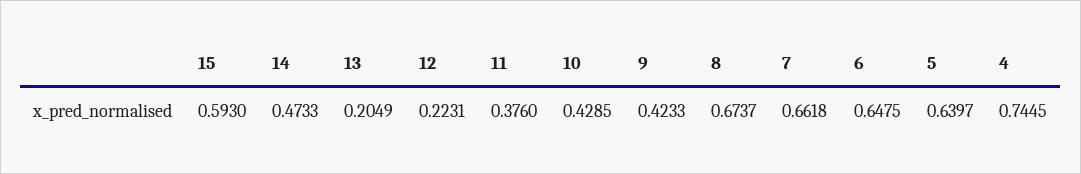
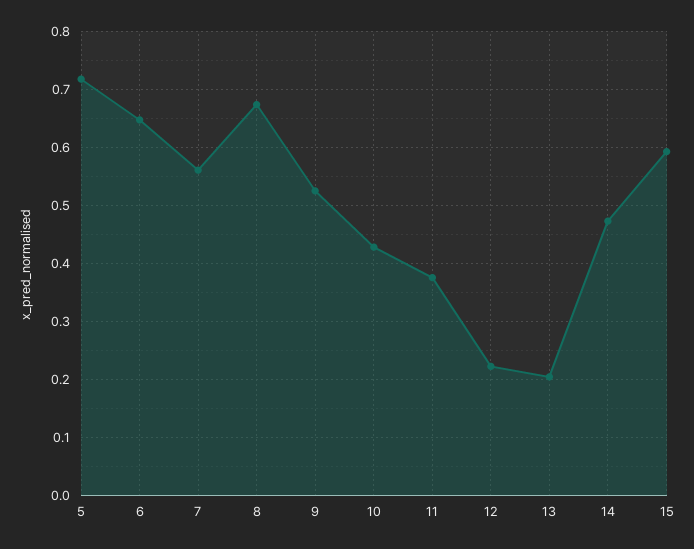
9: 0.4233 -> 0.52
7: 0.6618 -> 0.56
5: 0.6397 -> 0.72
4: 0.7445 -> none

